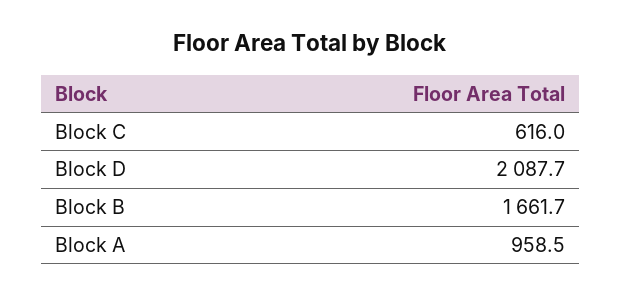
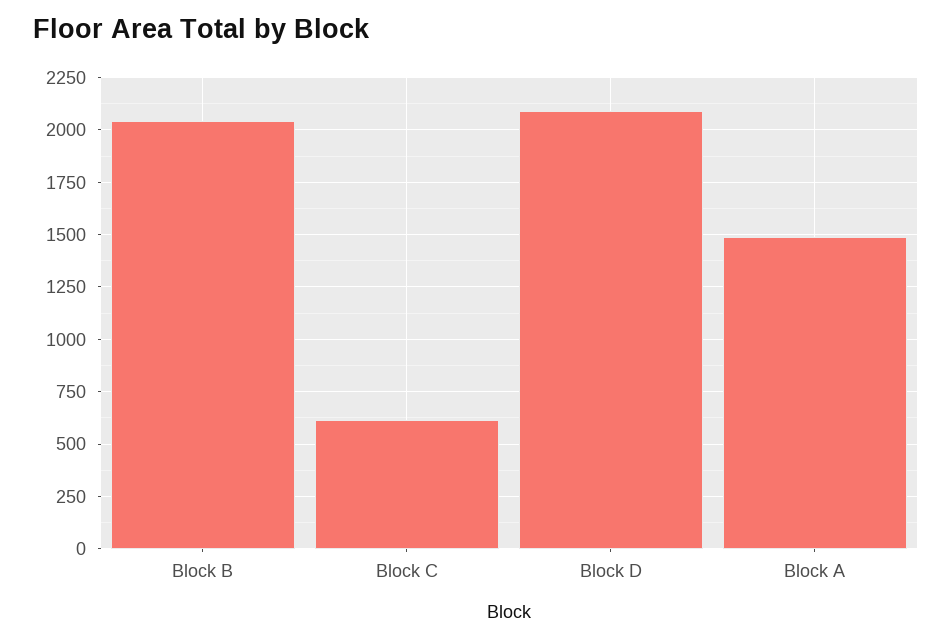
Block B: 1661.7 -> 2050
Block A: 958.5 -> 1500

